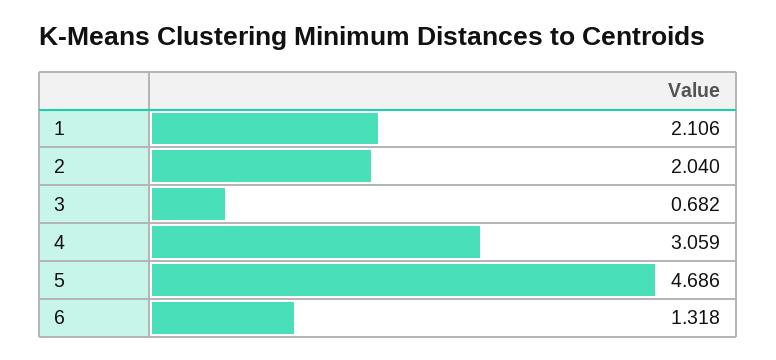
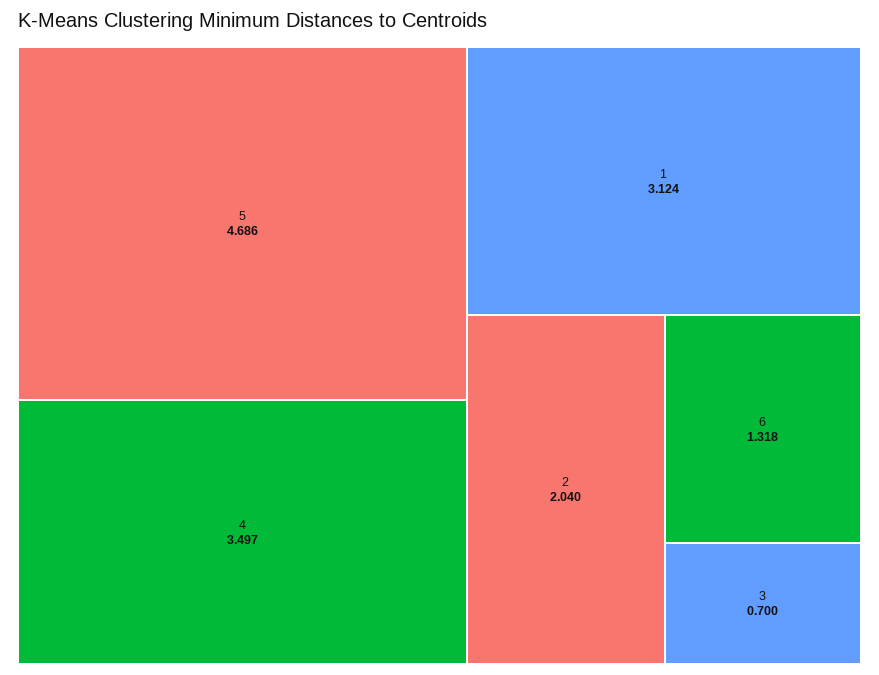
1: 2.106 -> 3.124
3: 0.682 -> 0.7
4: 3.059 -> 3.497

